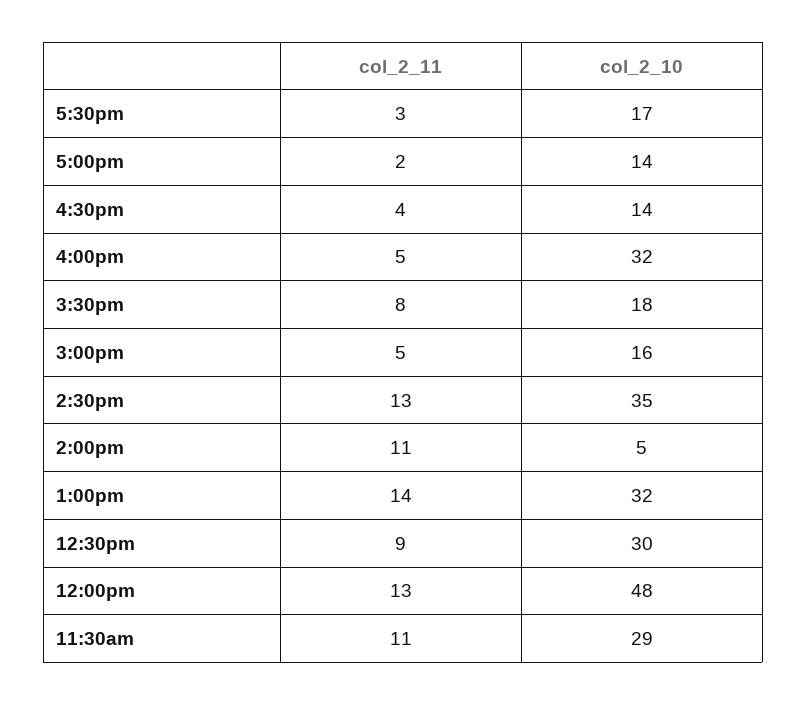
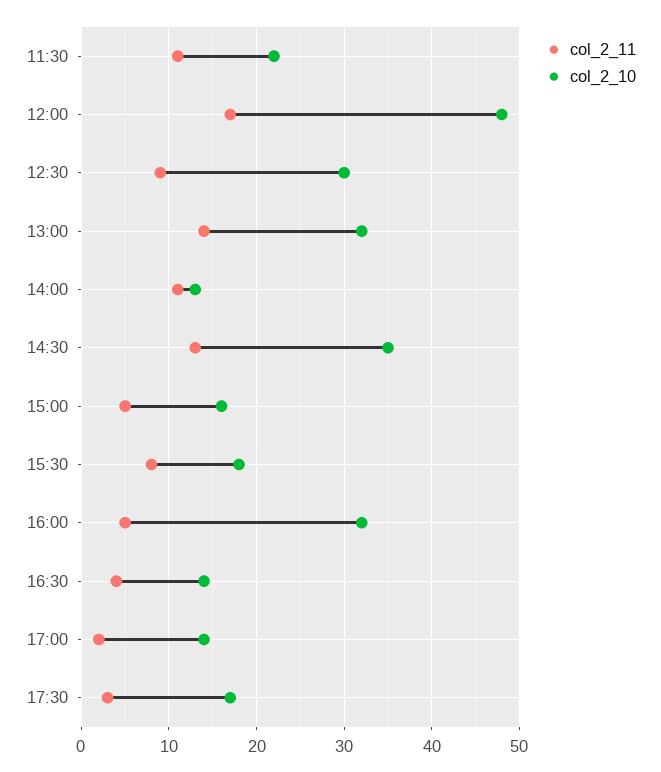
col_2_10, 2:00pm: 5 -> 13
col_2_11, 12:00pm: 13 -> 17
col_2_10, 11:30am: 29 -> 22

